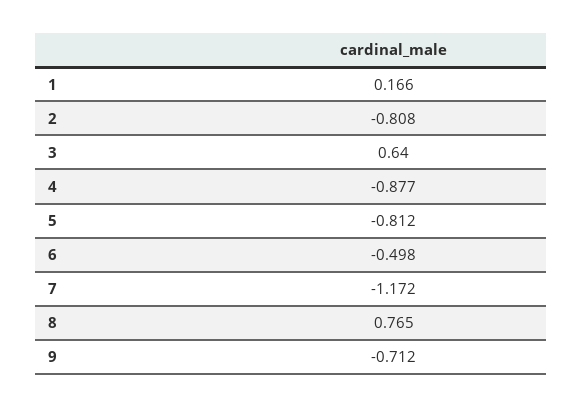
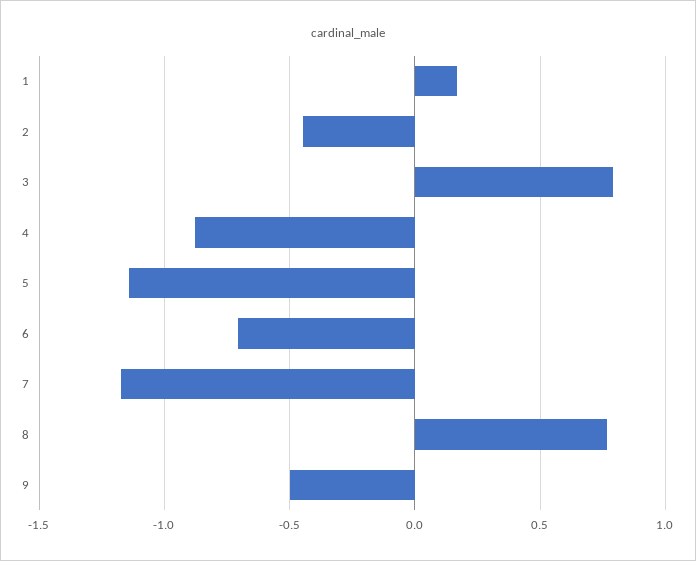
2: -0.808 -> -0.45
3: 0.64 -> 0.8
5: -0.812 -> -1.15
6: -0.498 -> -0.7
9: -0.712 -> -0.5

